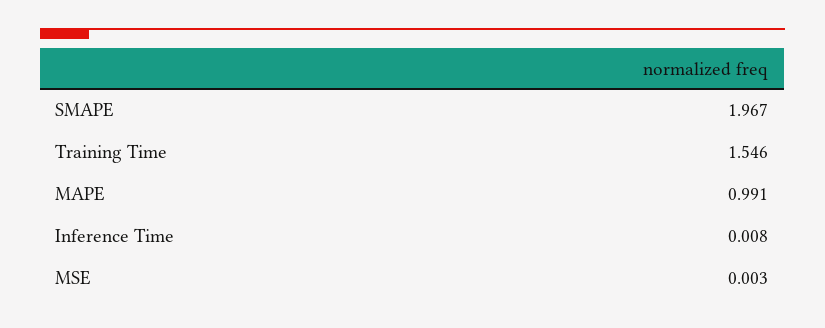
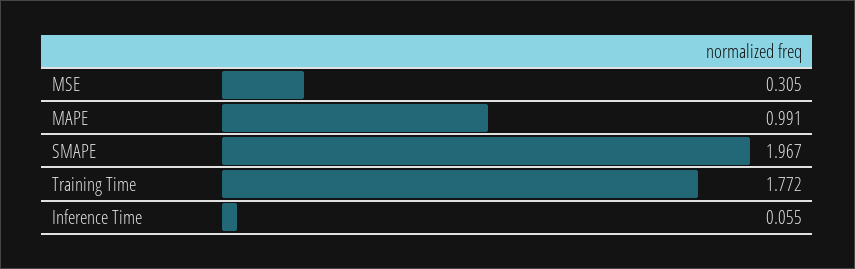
Training Time: 1.546 -> 1.772
Inference Time: 0.008 -> 0.055
MSE: 0.003 -> 0.305

